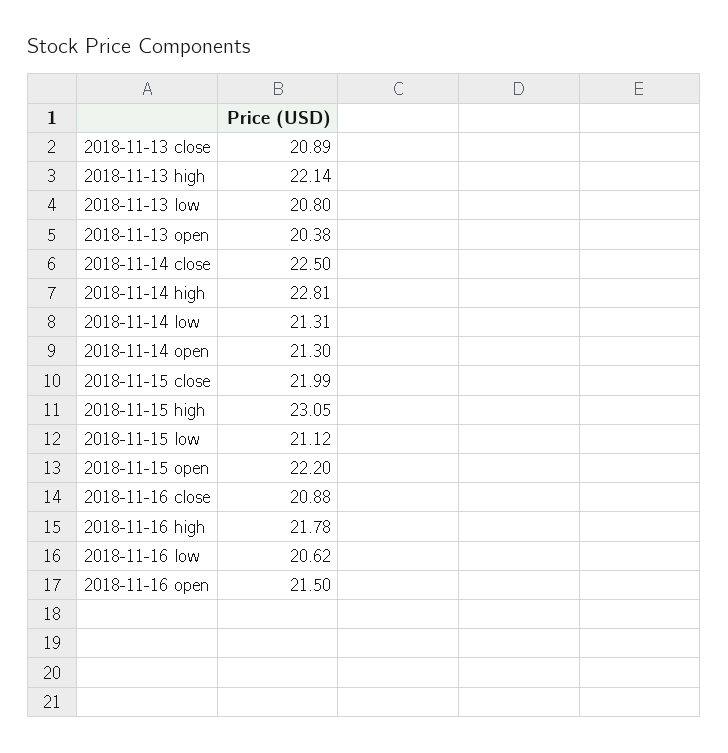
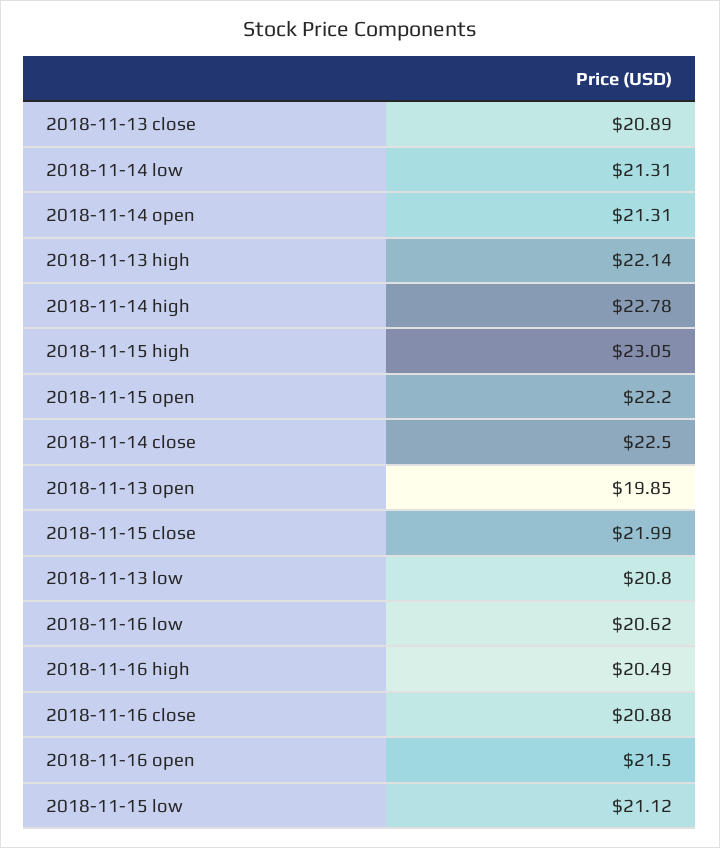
2018-11-13 open: 20.38 -> 19.85
2018-11-14 high: 22.81 -> 22.78
2018-11-14 open: 21.3 -> 21.31
2018-11-16 high: 21.78 -> 20.49

